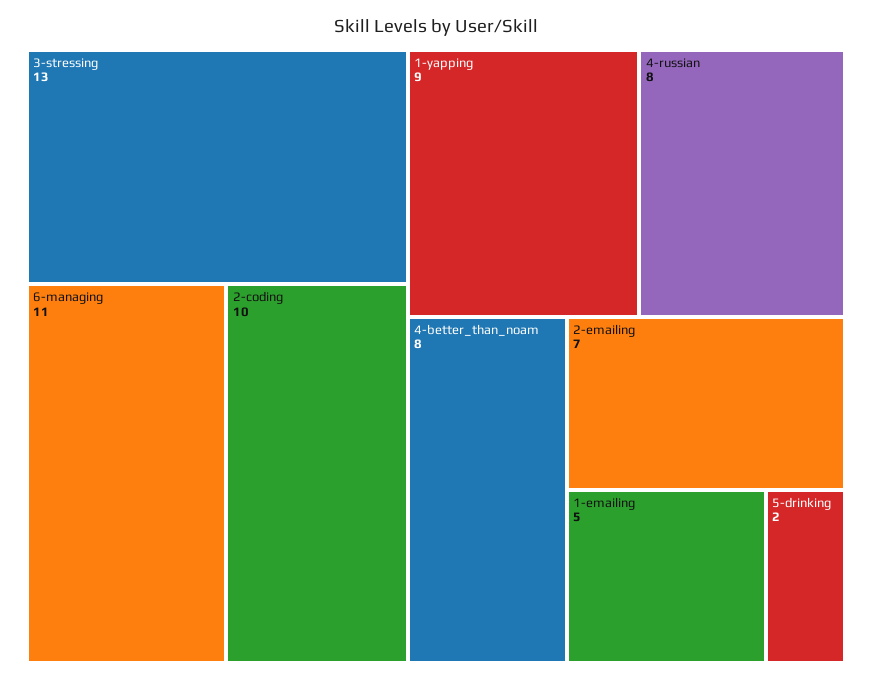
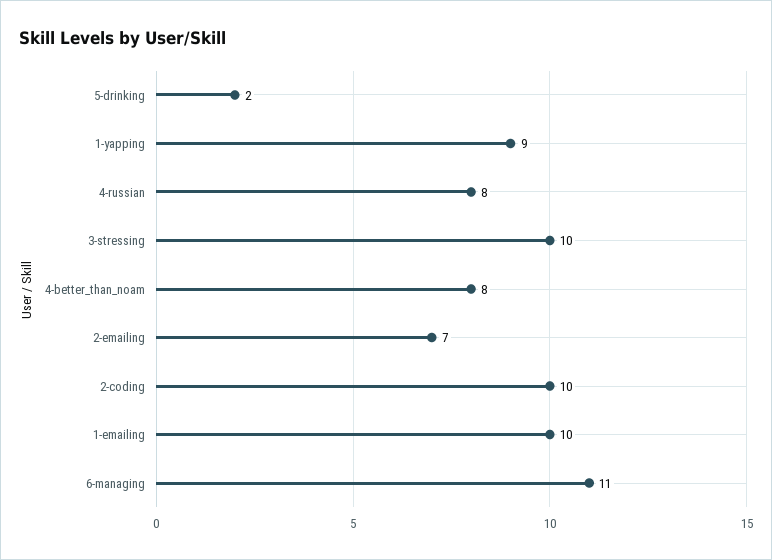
3-stressing: 13 -> 10
1-emailing: 5 -> 10

